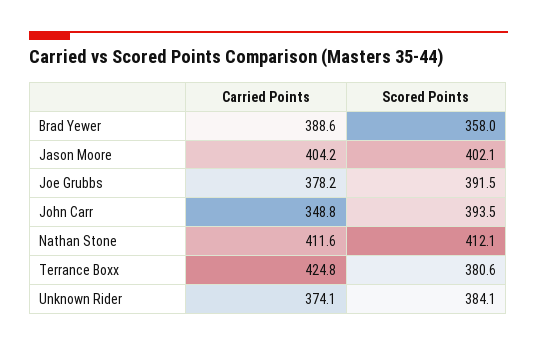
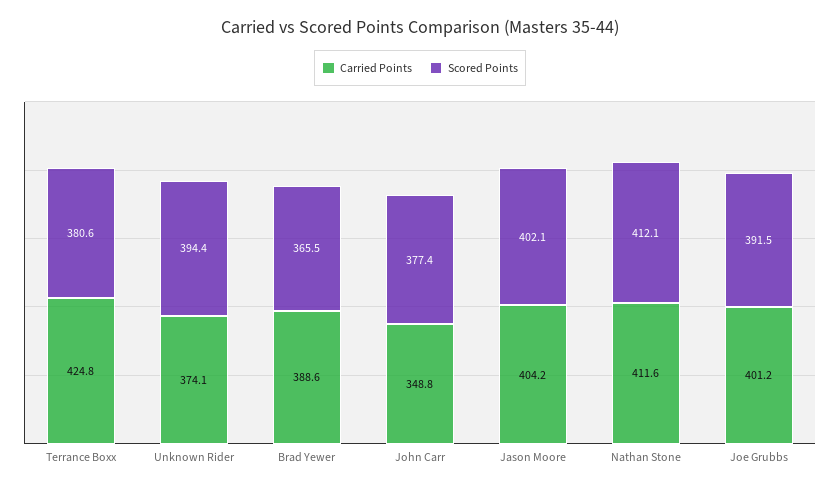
Scored Points, Brad Yewer: 358 -> 365.5
Carried Points, Joe Grubbs: 378.2 -> 401.2
Scored Points, John Carr: 393.5 -> 377.4
Scored Points, Unknown Rider: 384.1 -> 394.4

